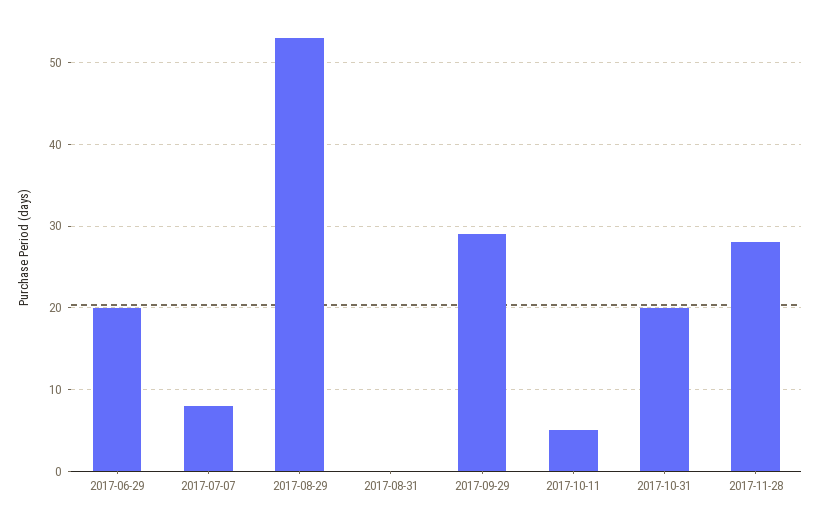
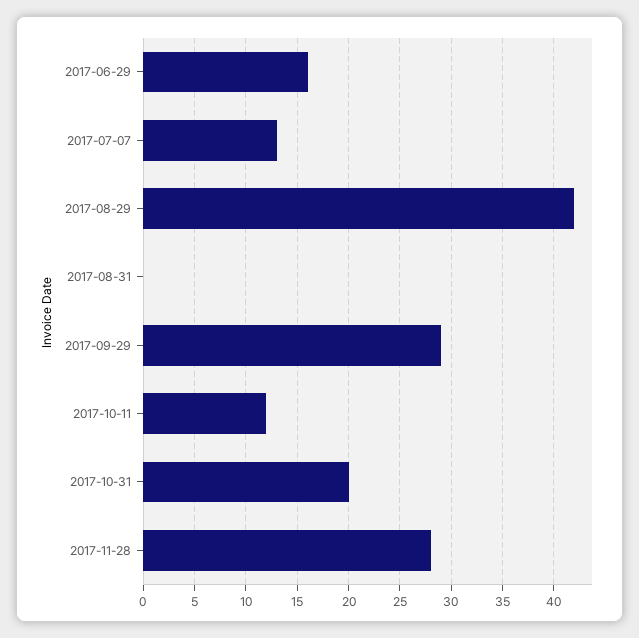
2017-06-29: 20 -> 16
2017-07-07: 8 -> 13
2017-08-29: 53 -> 42
2017-10-11: 5 -> 12

